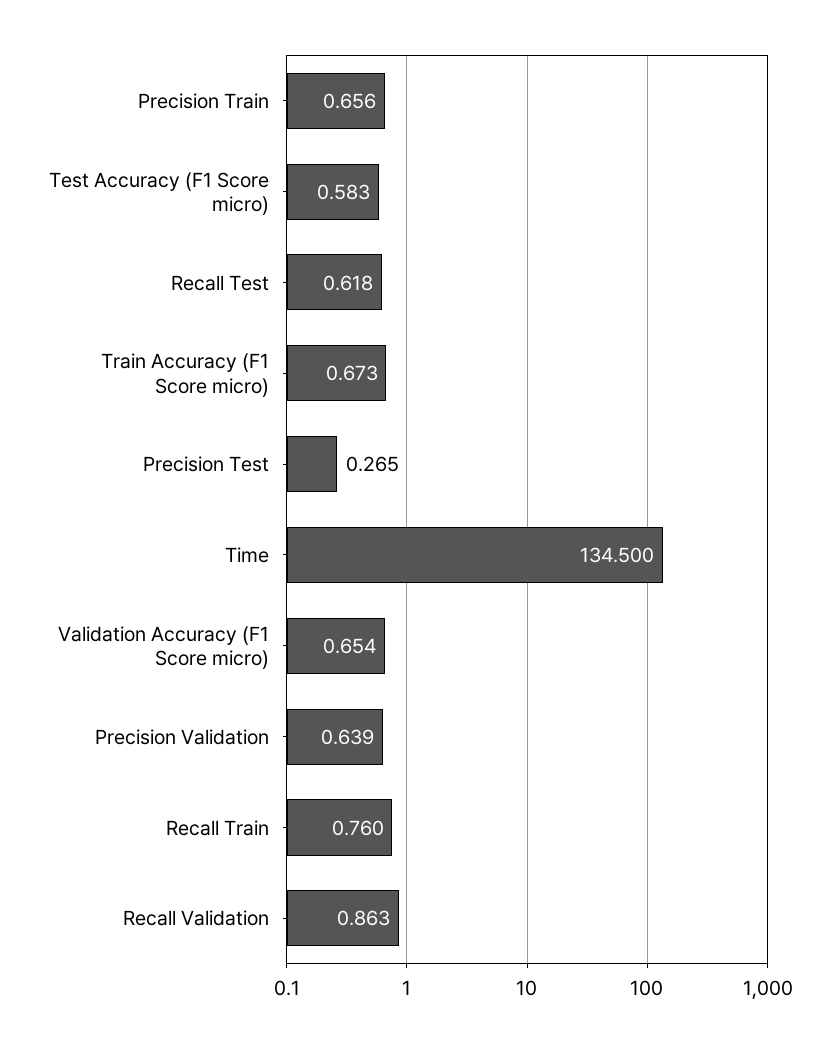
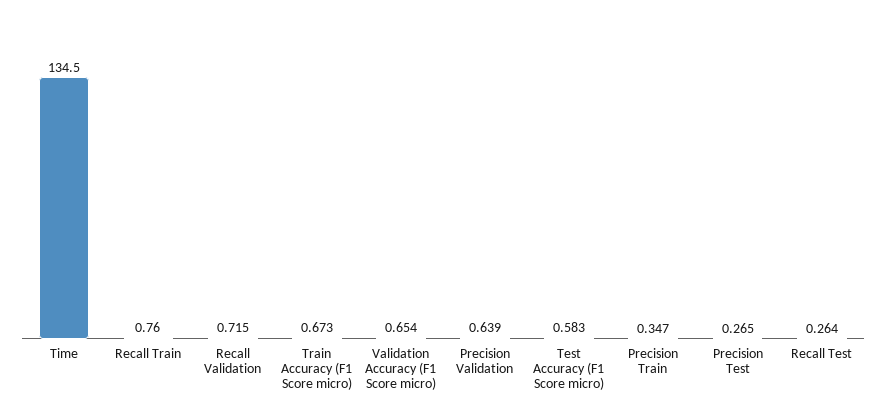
Precision Train: 0.656 -> 0.347
Recall Test: 0.618 -> 0.264
Recall Validation: 0.863 -> 0.715

